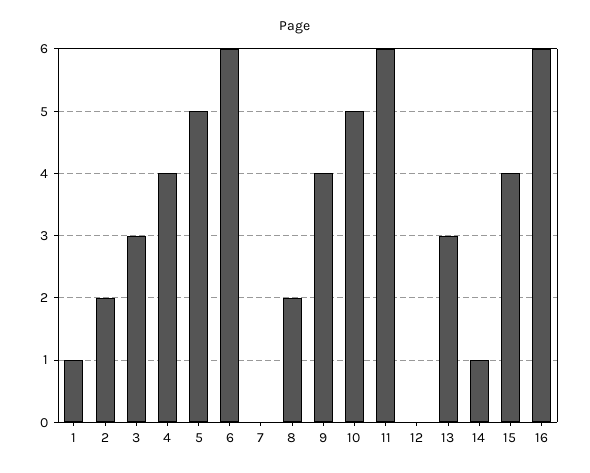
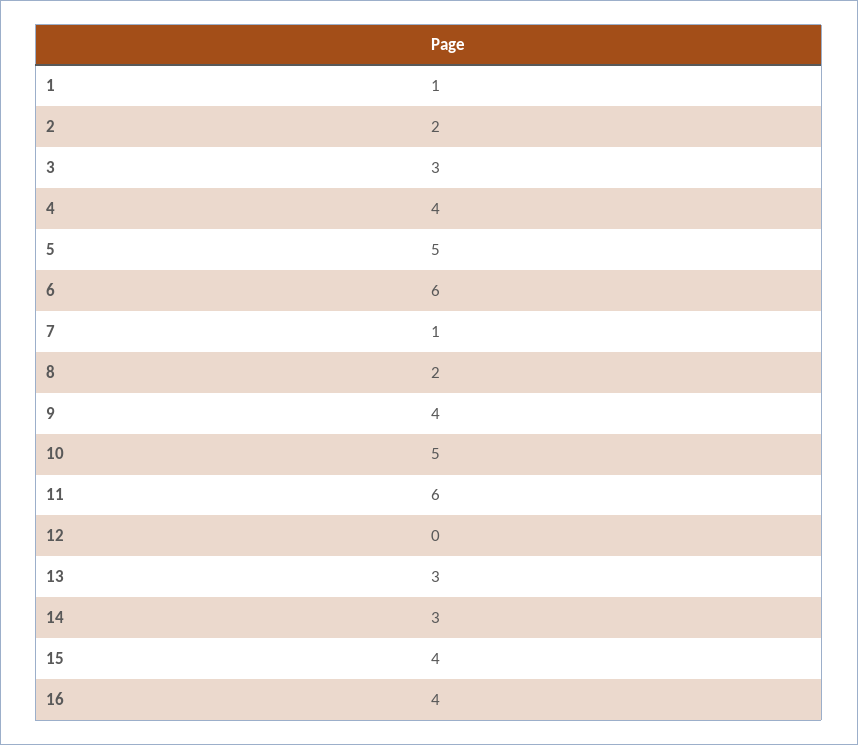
7: 0 -> 1
14: 1 -> 3
16: 6 -> 4

